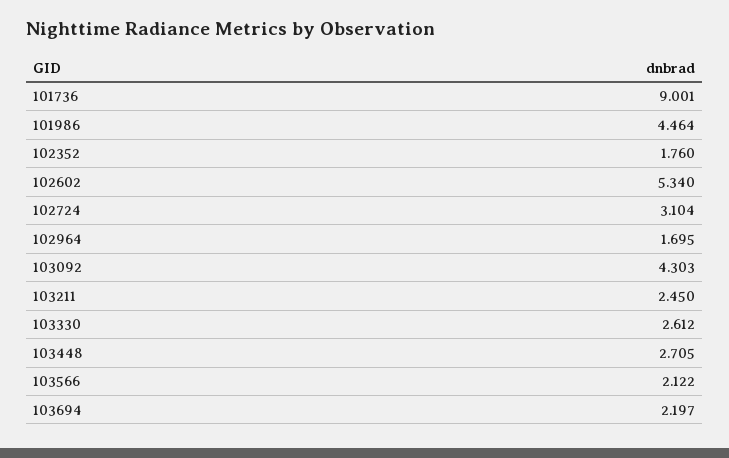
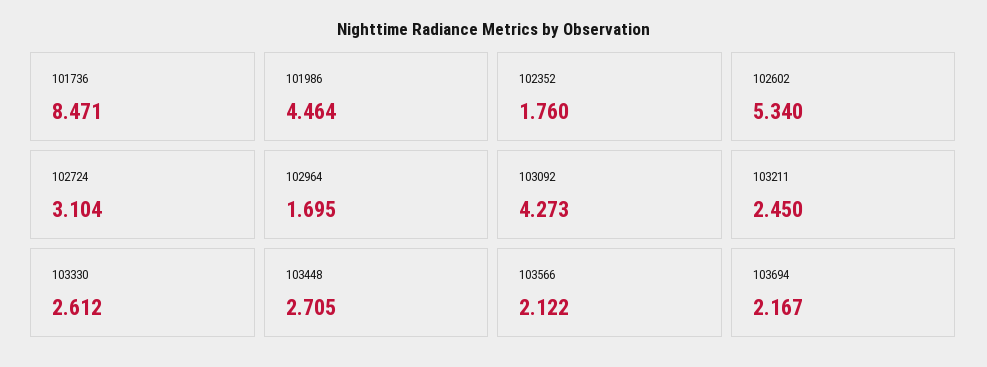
101736: 9.001 -> 8.471
103092: 4.303 -> 4.273
103694: 2.197 -> 2.167

